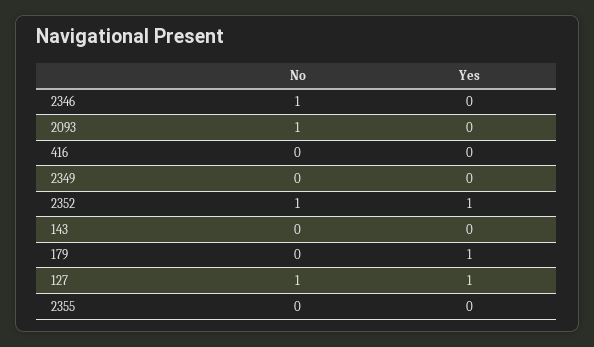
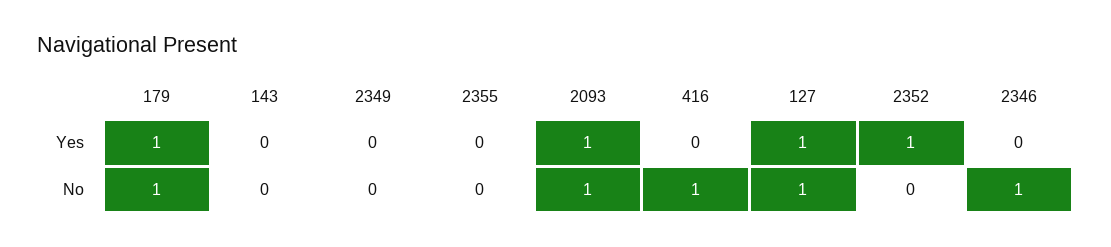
Yes, 2093: 0 -> 1
No, 416: 0 -> 1
No, 2352: 1 -> 0
No, 179: 0 -> 1

